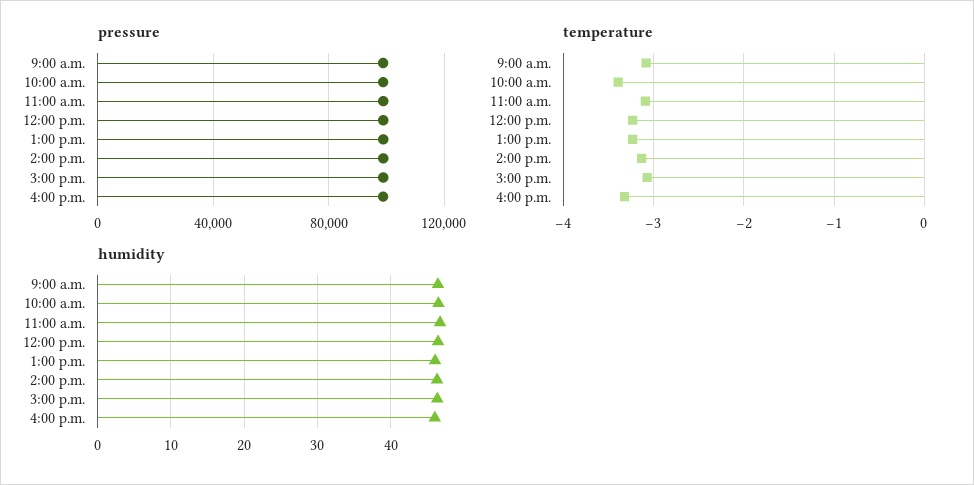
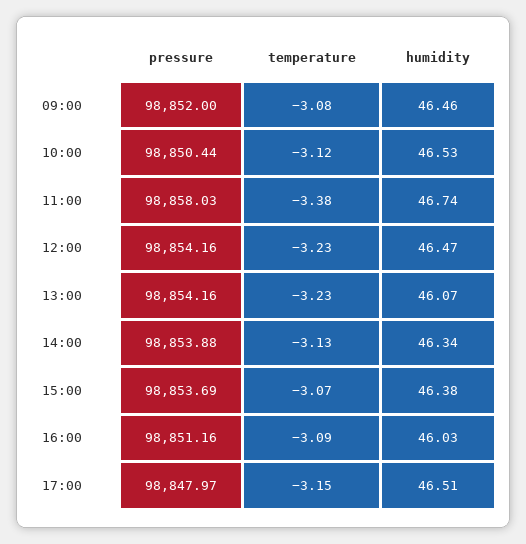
temperature, 10:00 a.m.: -3.4 -> -3.12
temperature, 11:00 a.m.: -3.1 -> -3.38
temperature, 4:00 p.m.: -3.3 -> -3.09
pressure, 17:00: none -> 98847.97
temperature, 17:00: none -> -3.15
humidity, 17:00: none -> 46.51

